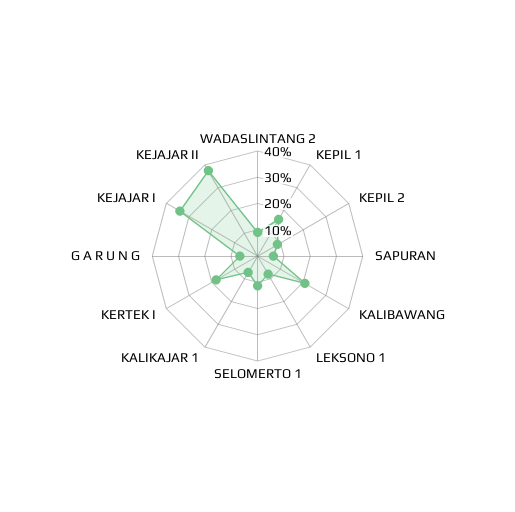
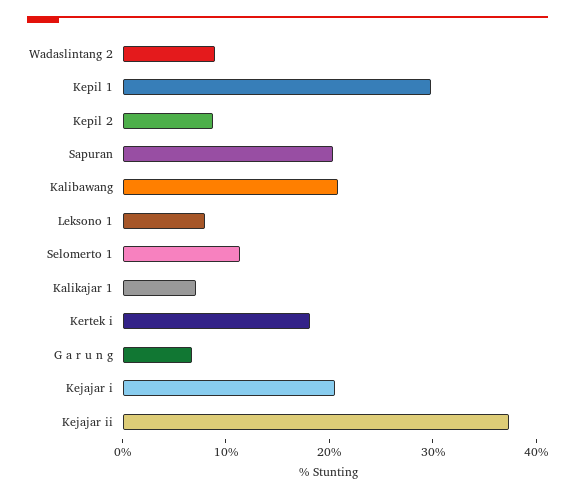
KEPIL 1: 15 -> 30
SAPURAN: 5 -> 20
KEJAJAR I: 35 -> 20

